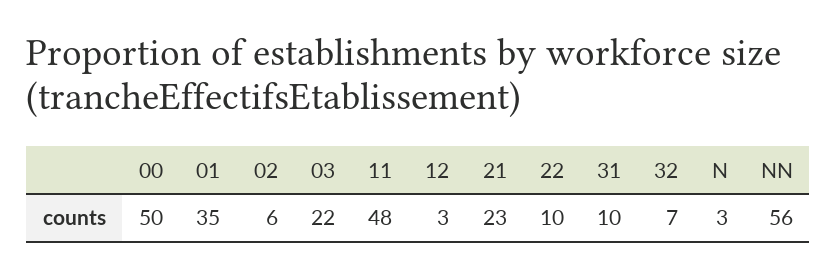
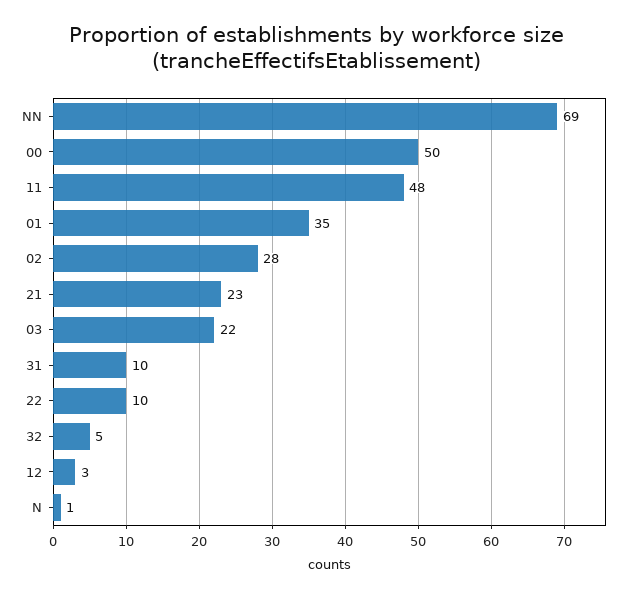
02: 6 -> 28
32: 7 -> 5
N: 3 -> 1
NN: 56 -> 69

